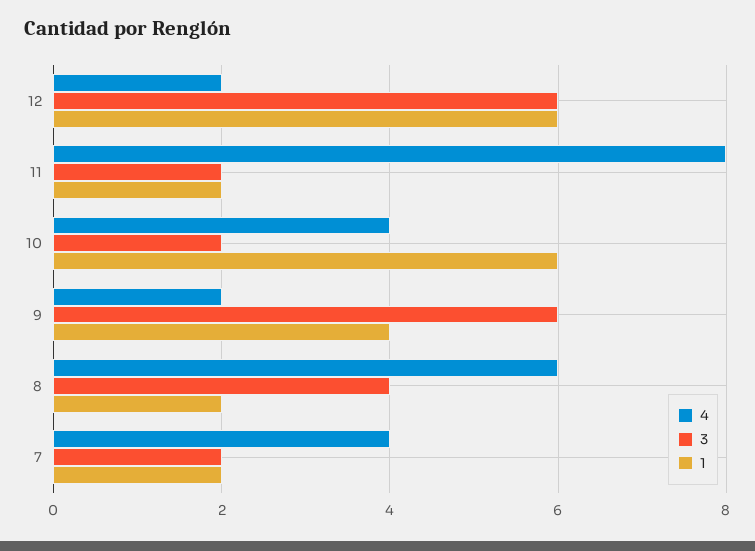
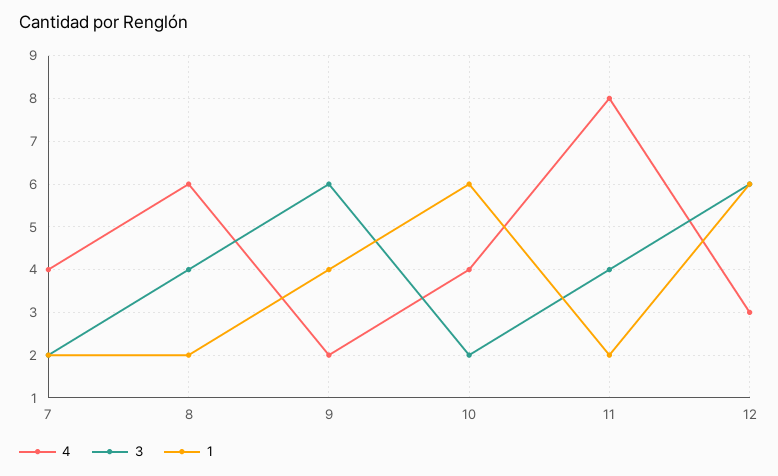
4, 12: 2 -> 3
3, 11: 2 -> 4

